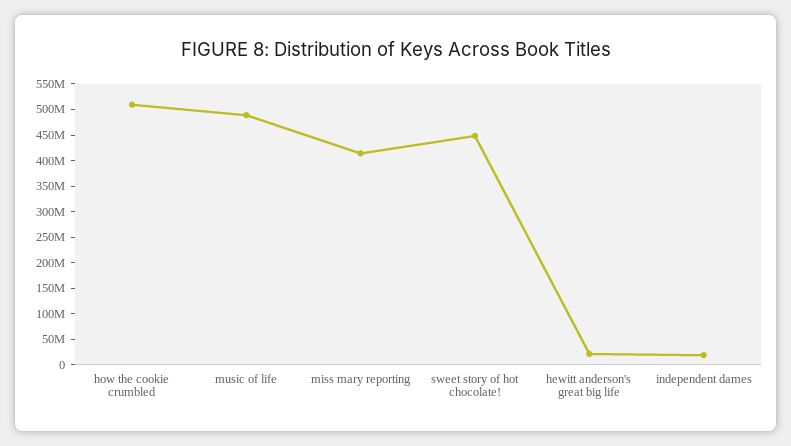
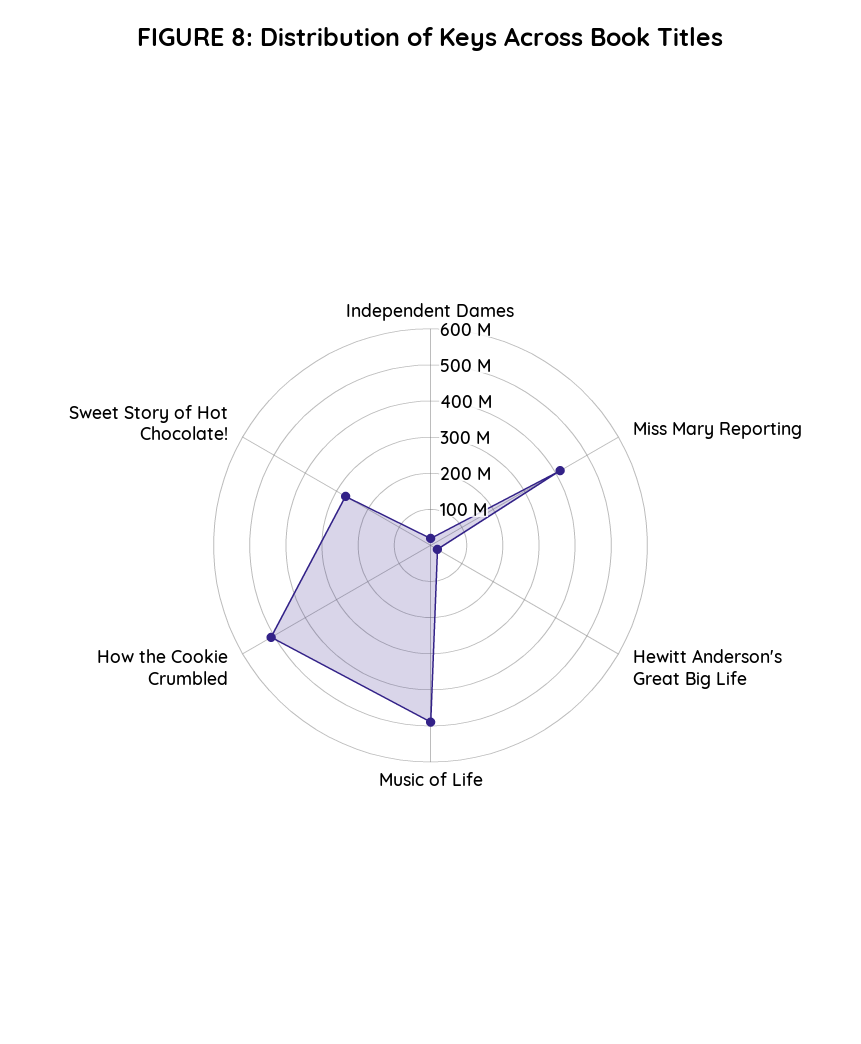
sweet story of hot chocolate!: 450000000 -> 275000000

